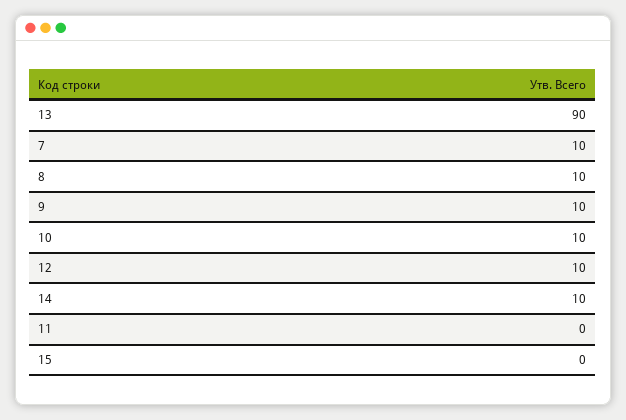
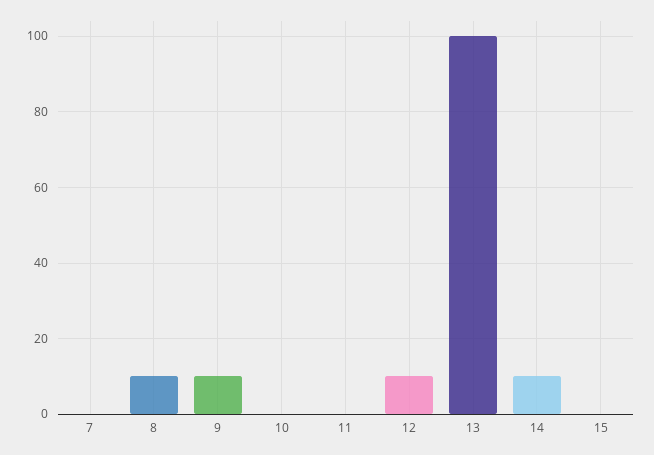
13: 90 -> 100
7: 10 -> 0
10: 10 -> 0

